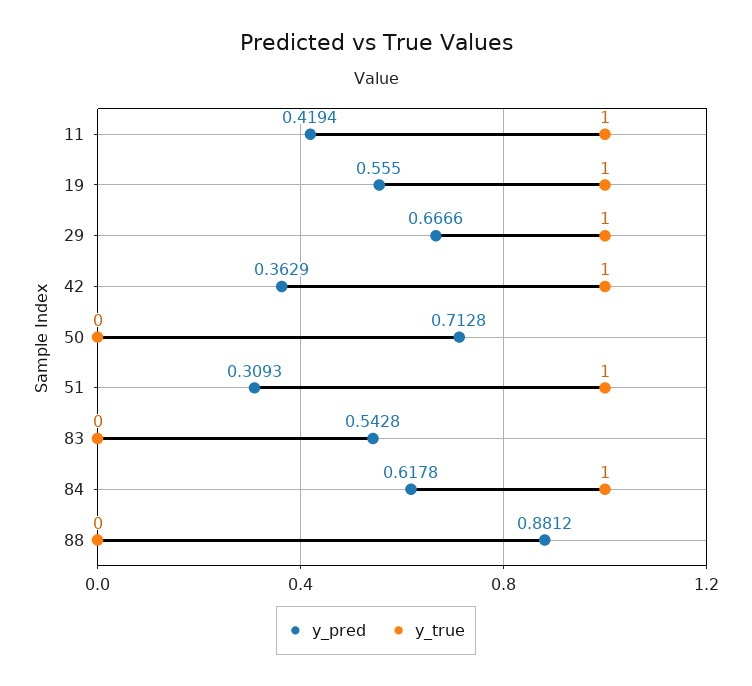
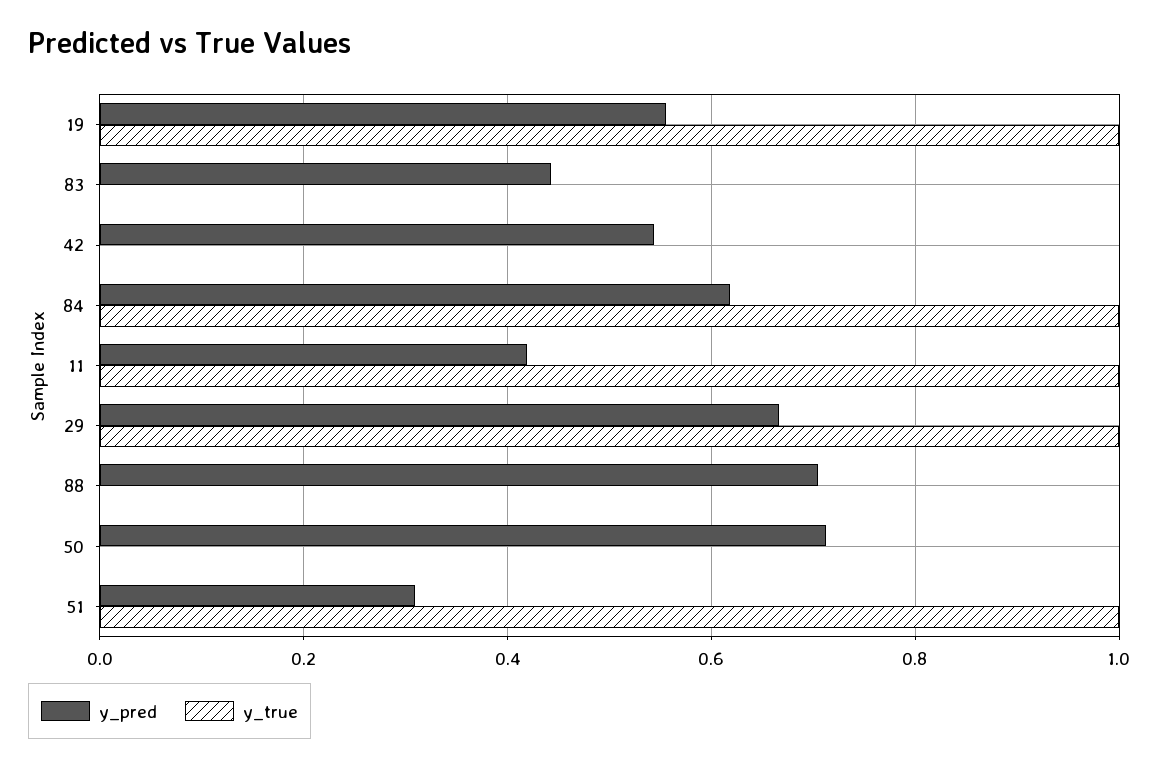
y_pred, 42: 0.3629 -> 0.54
y_true, 42: 1 -> 0
y_pred, 83: 0.5428 -> 0.44
y_pred, 88: 0.8812 -> 0.7

